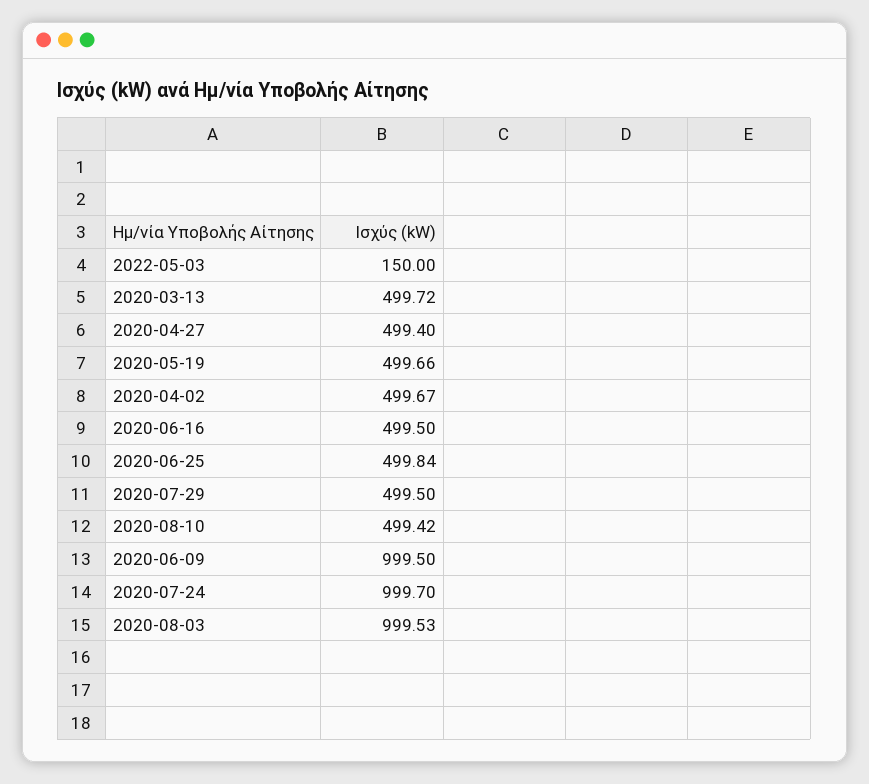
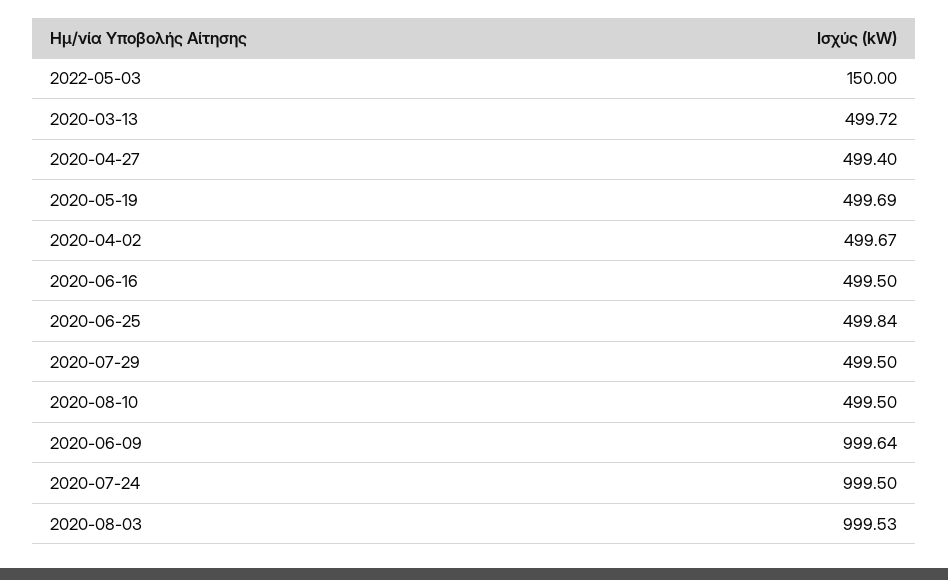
2020-05-19: 499.66 -> 499.69
2020-08-10: 499.42 -> 499.5
2020-06-09: 999.5 -> 999.64
2020-07-24: 999.7 -> 999.5

